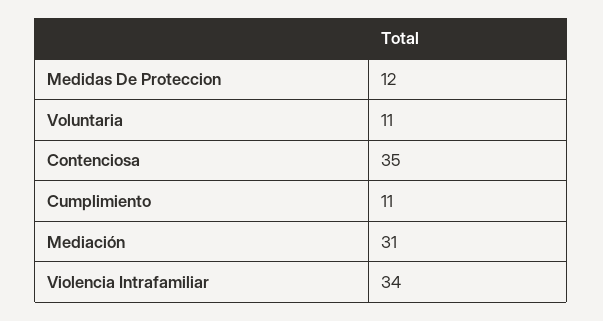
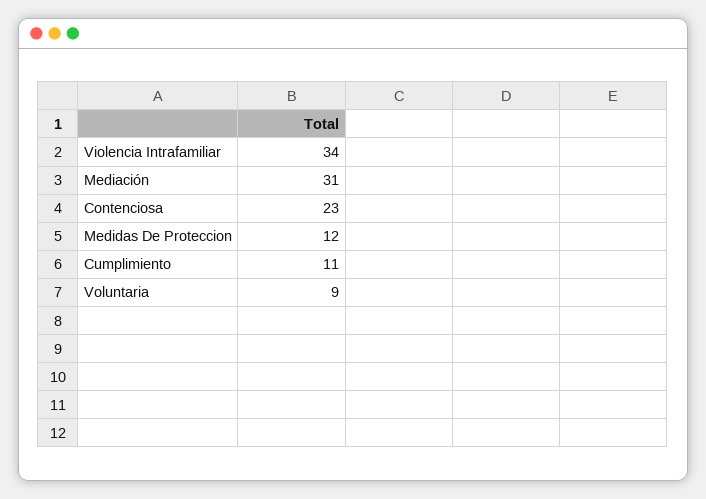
Voluntaria: 11 -> 9
Contenciosa: 35 -> 23

